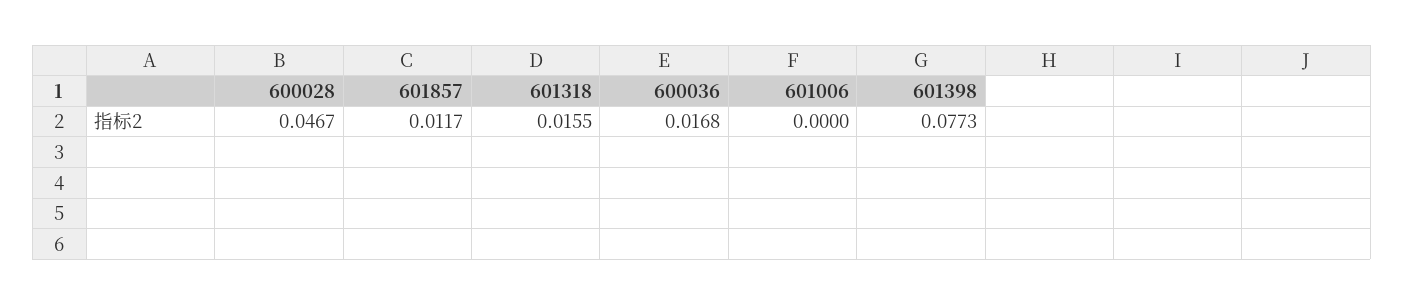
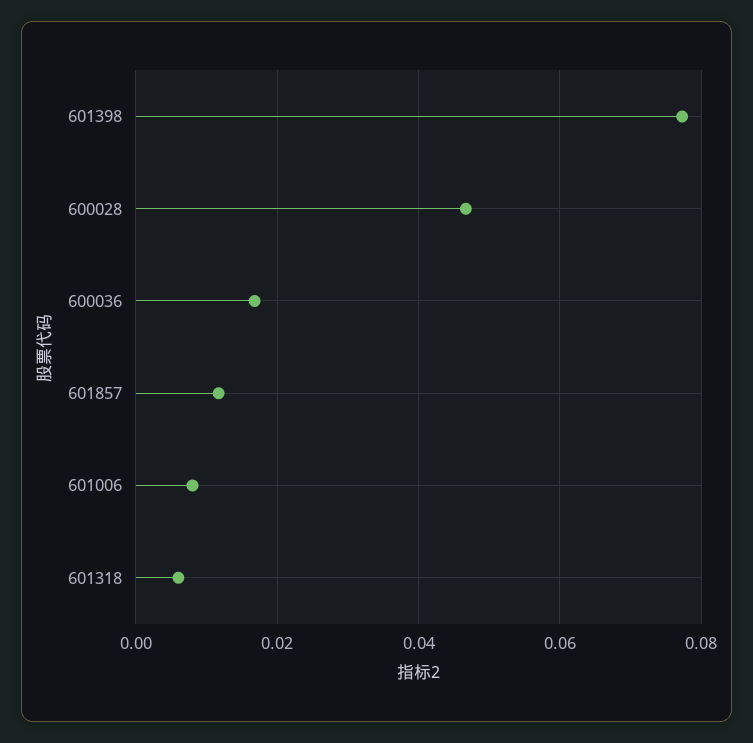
601318: 0.0155 -> 0.006
601006: 0 -> 0.008

